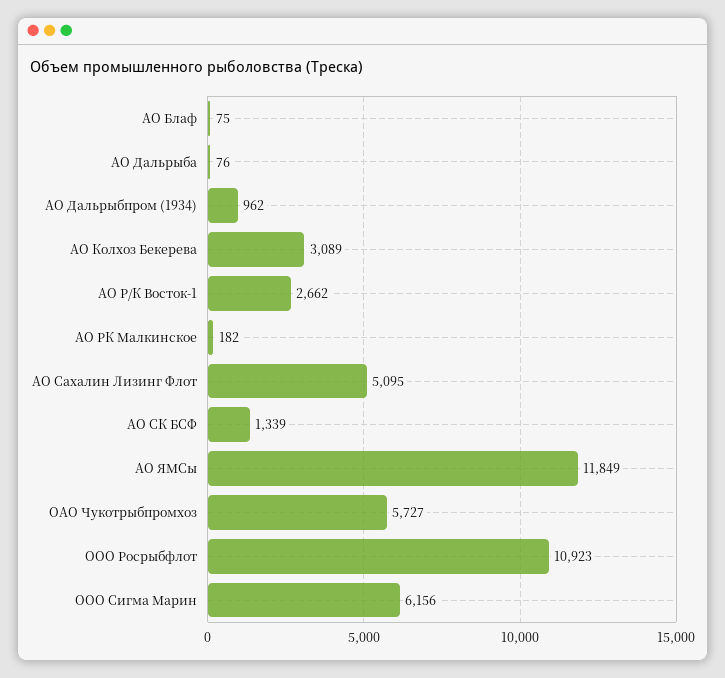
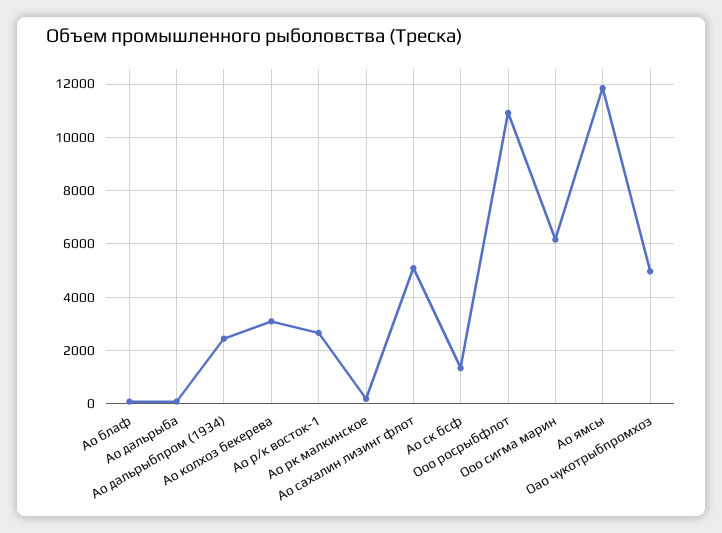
АО Дальрыбпром (1934): 962 -> 2500
ОАО Чукотрыбпромхоз: 5727 -> 5000

